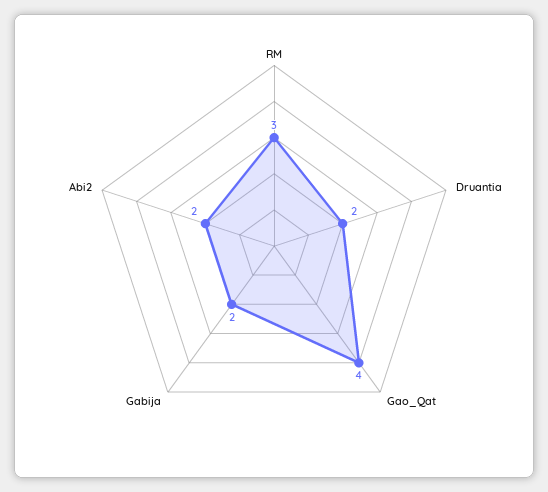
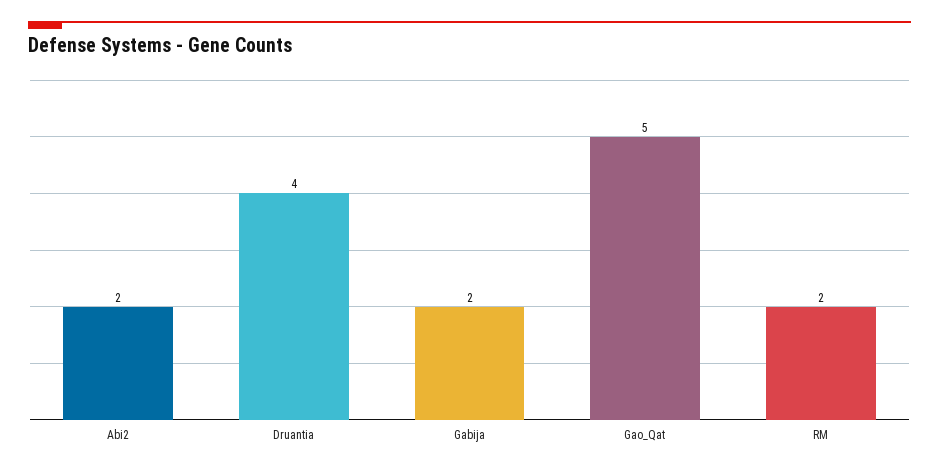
RM: 3 -> 2
Druantia: 2 -> 4
Gao_Qat: 4 -> 5

